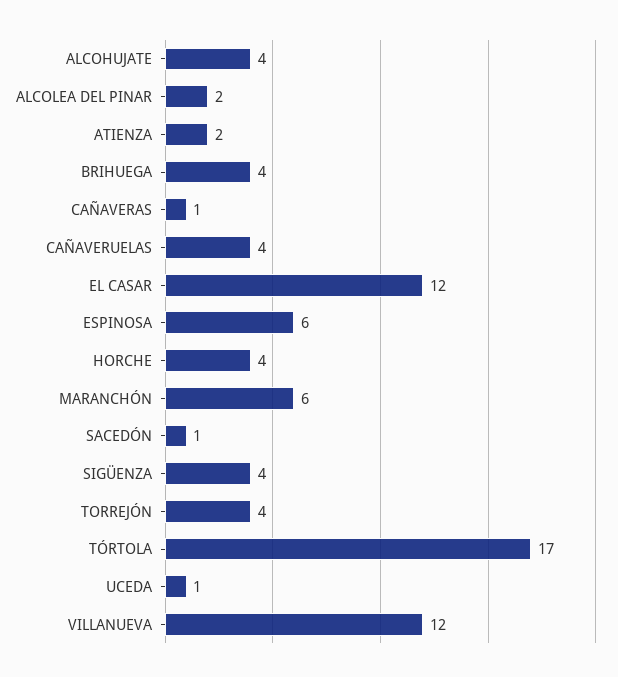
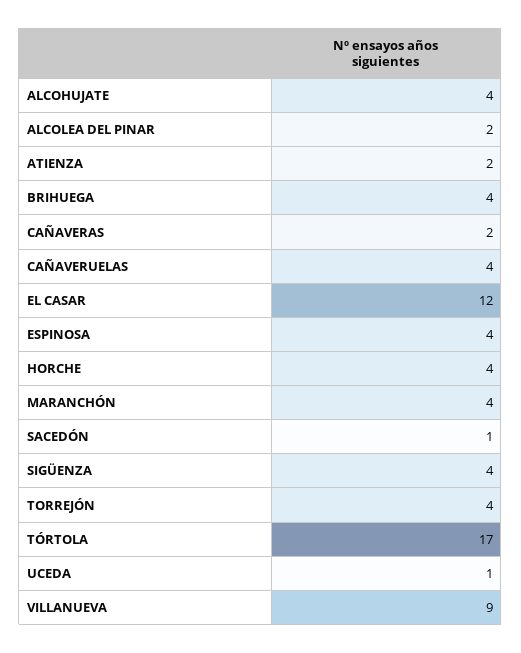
CAÑAVERAS: 1 -> 2
ESPINOSA: 6 -> 4
MARANCHÓN: 6 -> 4
VILLANUEVA: 12 -> 9

